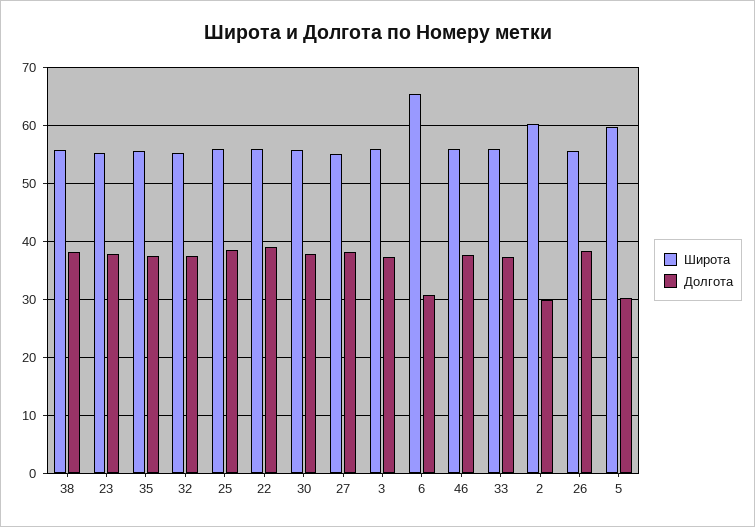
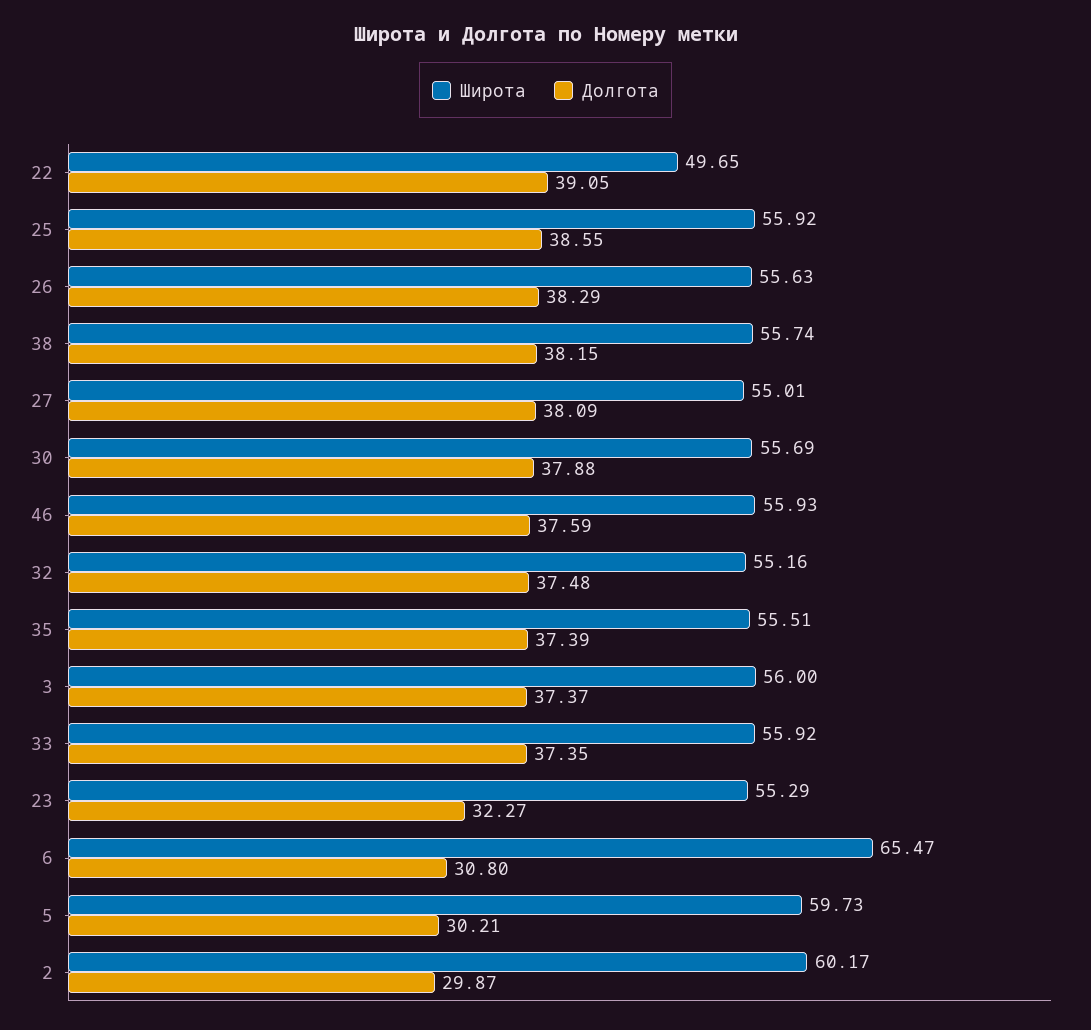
Долгота, 23: 38 -> 32.27
Широта, 22: 56 -> 49.65

